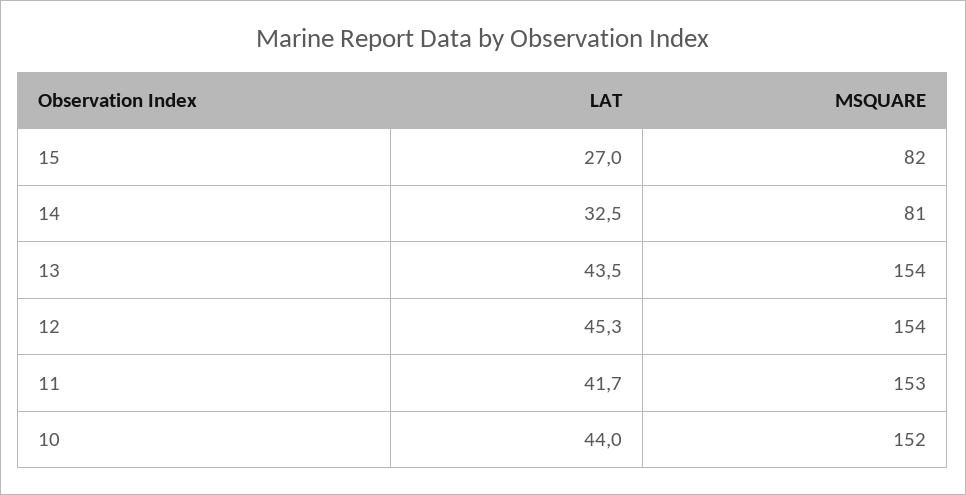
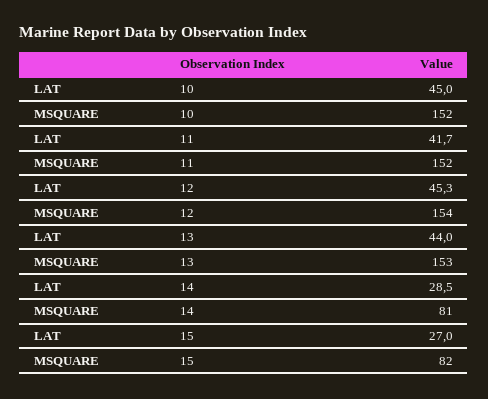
LAT, 14: 32.5 -> 28.5
LAT, 13: 43.5 -> 44
MSQUARE, 13: 154 -> 153
MSQUARE, 11: 153 -> 152
LAT, 10: 44 -> 45

